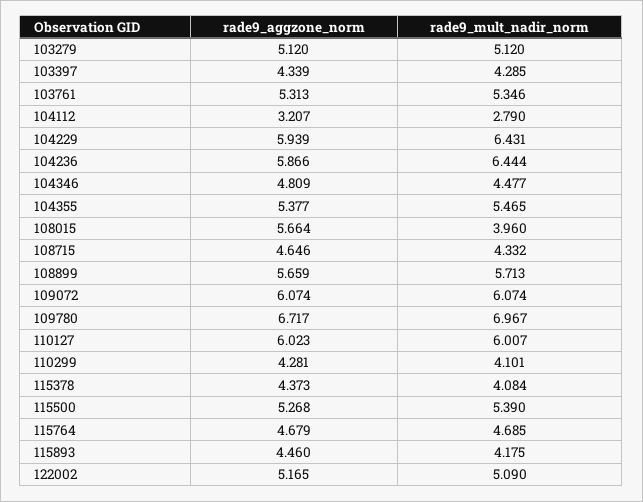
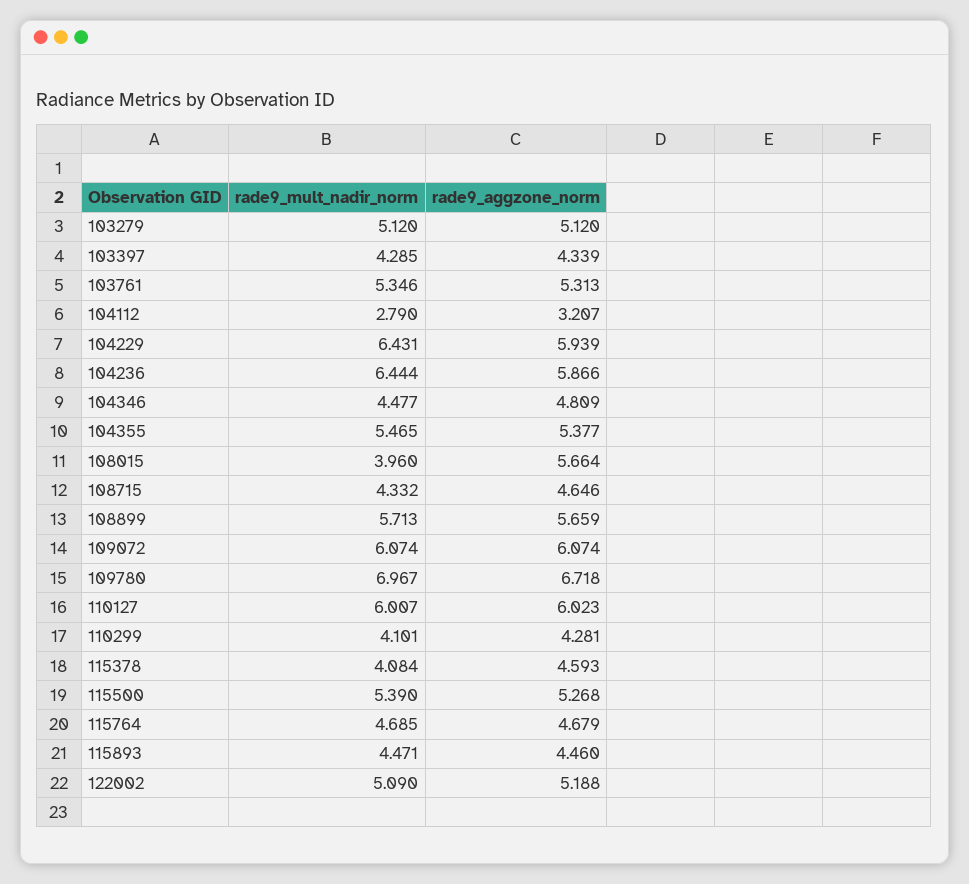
rade9_aggzone_norm, 109780: 6.717 -> 6.718
rade9_aggzone_norm, 115378: 4.373 -> 4.593
rade9_mult_nadir_norm, 115893: 4.175 -> 4.471
rade9_aggzone_norm, 122002: 5.165 -> 5.188

